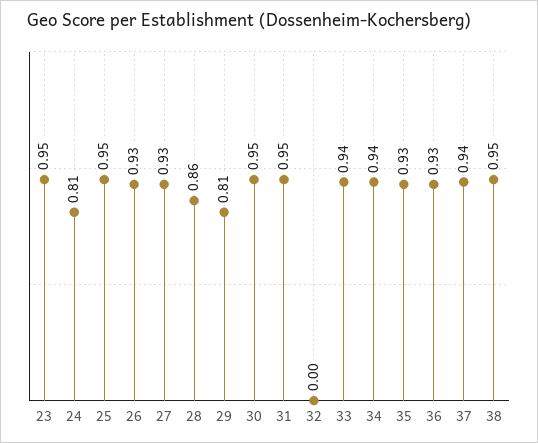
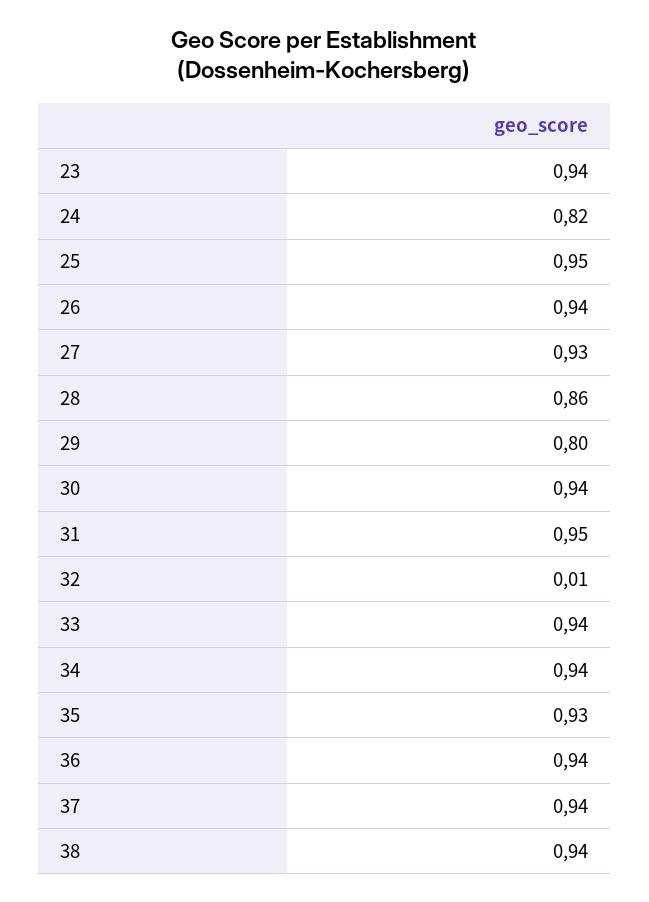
23: 0.95 -> 0.94
24: 0.81 -> 0.82
26: 0.93 -> 0.94
29: 0.81 -> 0.8
30: 0.95 -> 0.94
32: 0 -> 0.01
36: 0.93 -> 0.94
38: 0.95 -> 0.94

